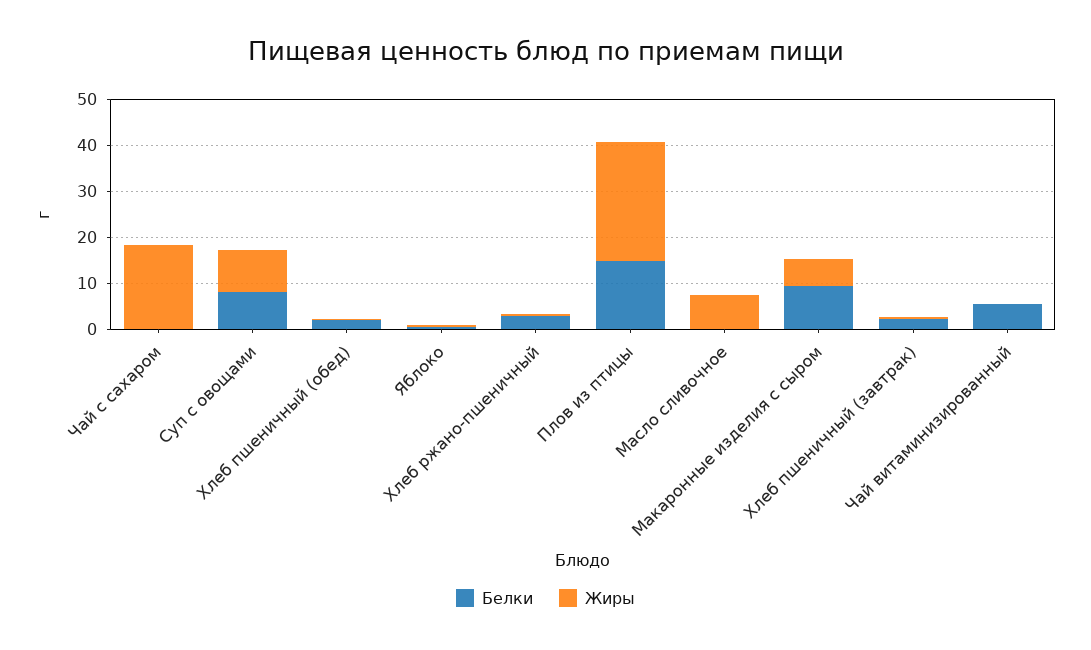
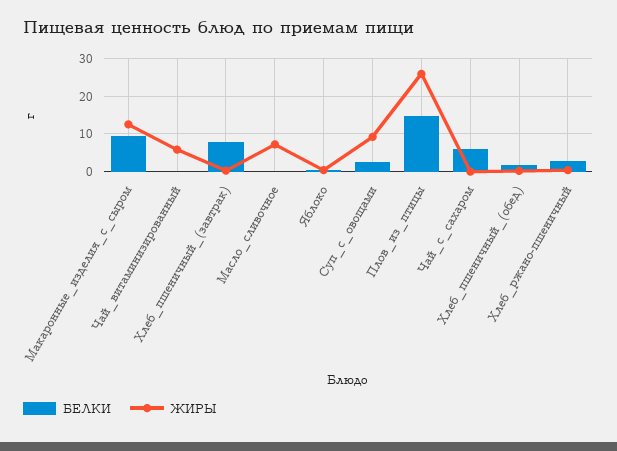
Белки, Чай с сахаром: 0 -> 6
Жиры, Чай с сахаром: 18 -> 0
Белки, Суп с овощами: 8 -> 2
Жиры, Макаронные изделия с сыром: 6 -> 12
Белки, Хлеб пшеничный (завтрак): 2 -> 8
Белки, Чай витаминизированный: 6 -> 0
Жиры, Чай витаминизированный: 0 -> 6

